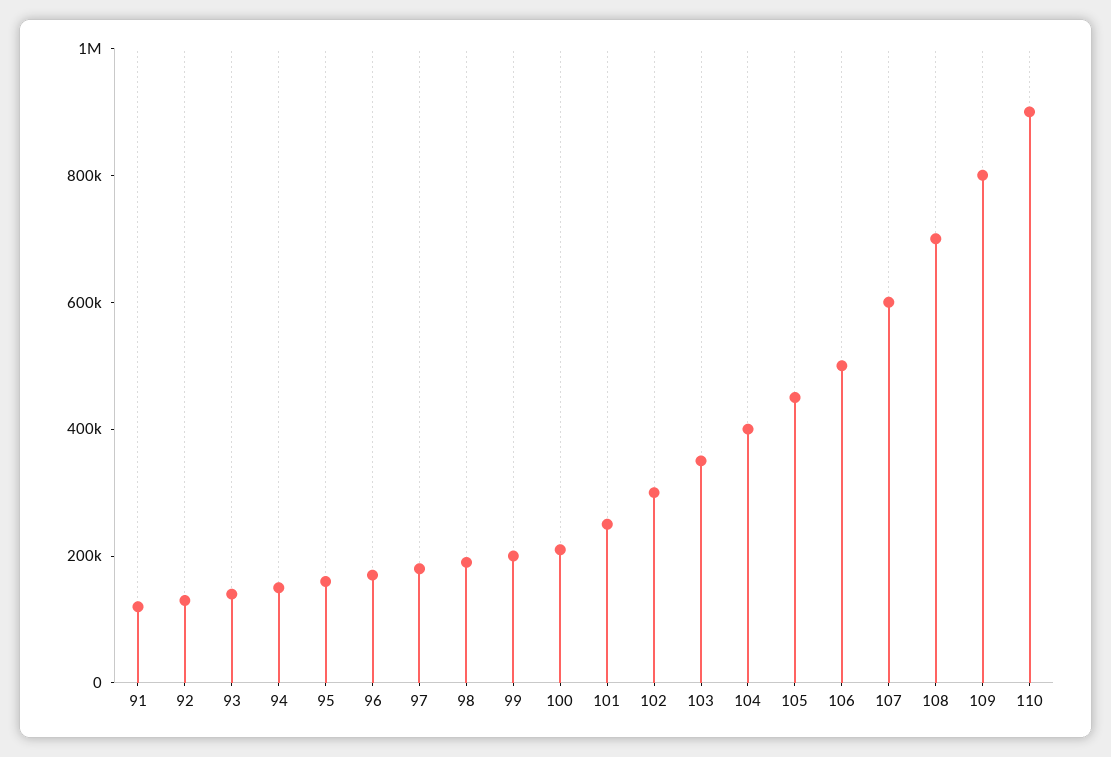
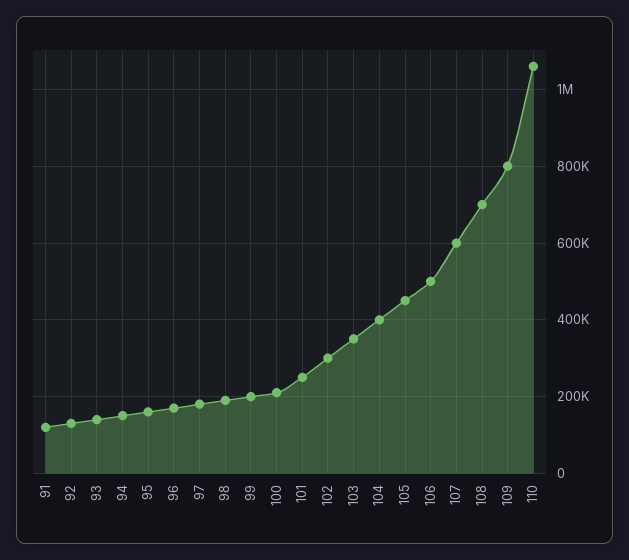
110: 900000 -> 1060000

